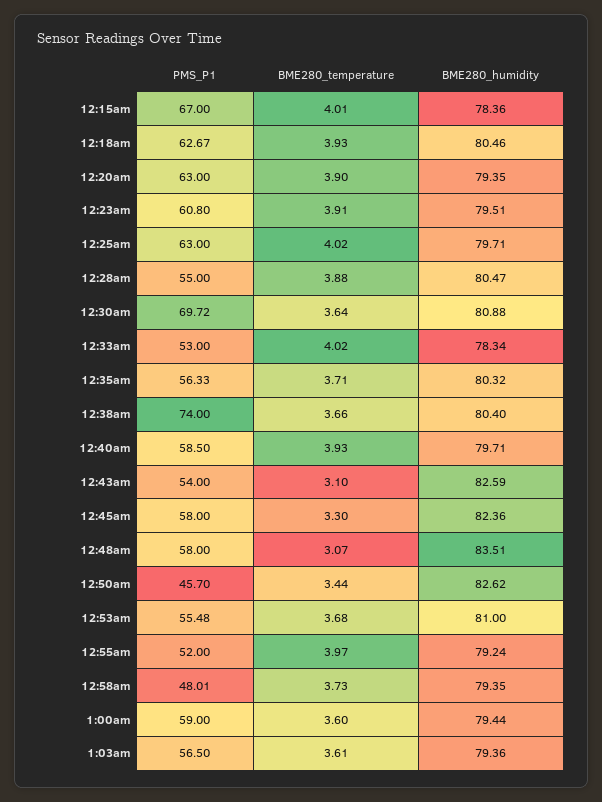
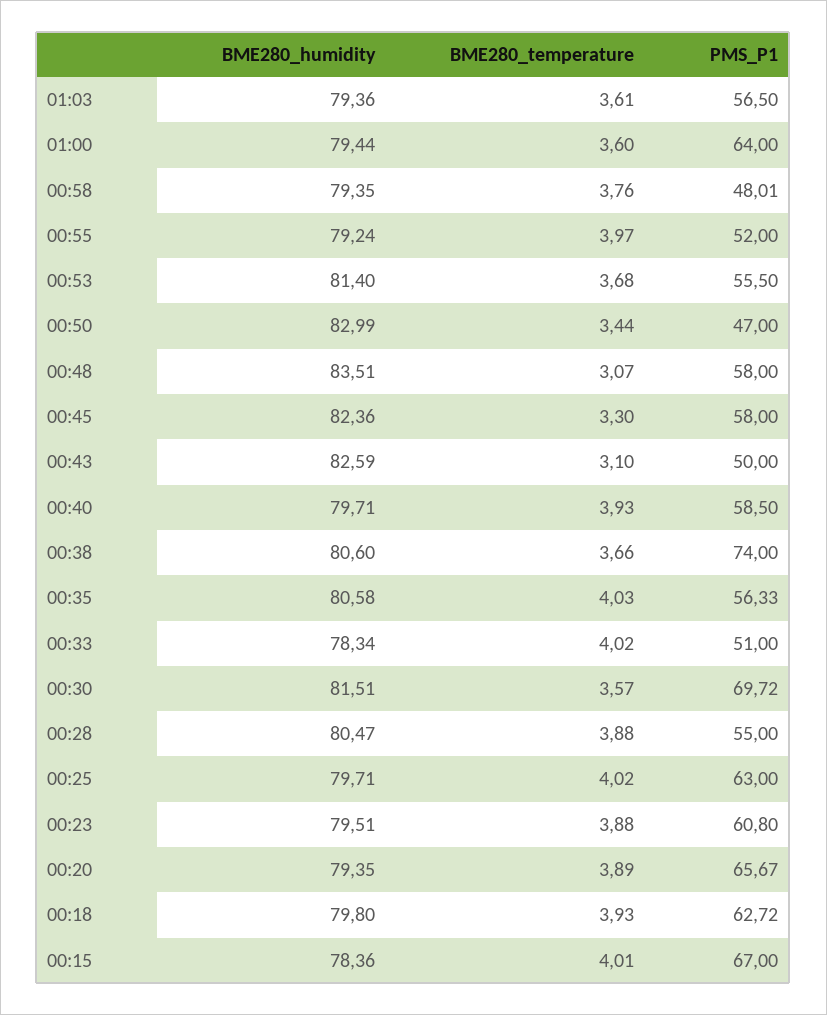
PMS_P1, 12:18am: 62.67 -> 62.72
BME280_humidity, 12:18am: 80.46 -> 79.8
PMS_P1, 12:20am: 63 -> 65.67
BME280_temperature, 12:20am: 3.9 -> 3.89
BME280_temperature, 12:23am: 3.91 -> 3.88
BME280_temperature, 12:30am: 3.64 -> 3.57
BME280_humidity, 12:30am: 80.88 -> 81.51
PMS_P1, 12:33am: 53 -> 51
BME280_temperature, 12:35am: 3.71 -> 4.03
BME280_humidity, 12:35am: 80.32 -> 80.58
BME280_humidity, 12:38am: 80.4 -> 80.6
PMS_P1, 12:43am: 54 -> 50
PMS_P1, 12:50am: 45.7 -> 47
BME280_humidity, 12:50am: 82.62 -> 82.99
PMS_P1, 12:53am: 55.48 -> 55.5
BME280_humidity, 12:53am: 81 -> 81.4
BME280_temperature, 12:58am: 3.73 -> 3.76
PMS_P1, 1:00am: 59 -> 64

